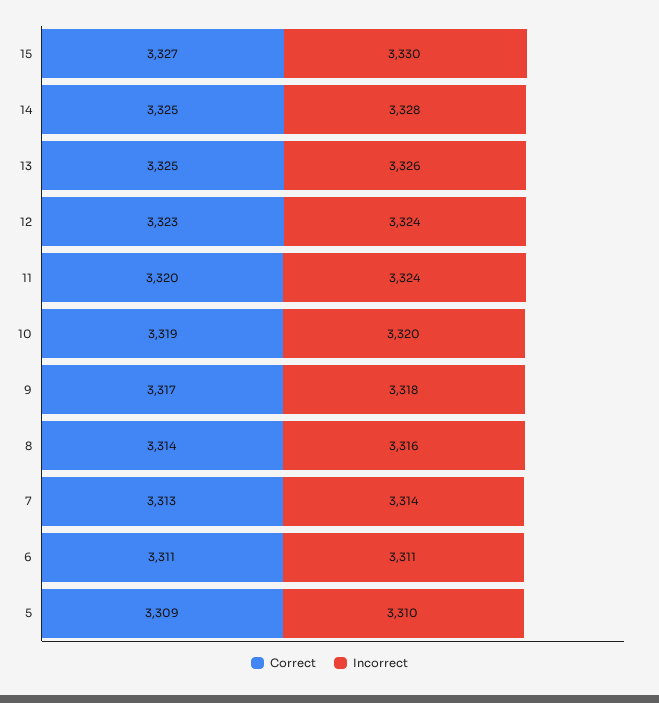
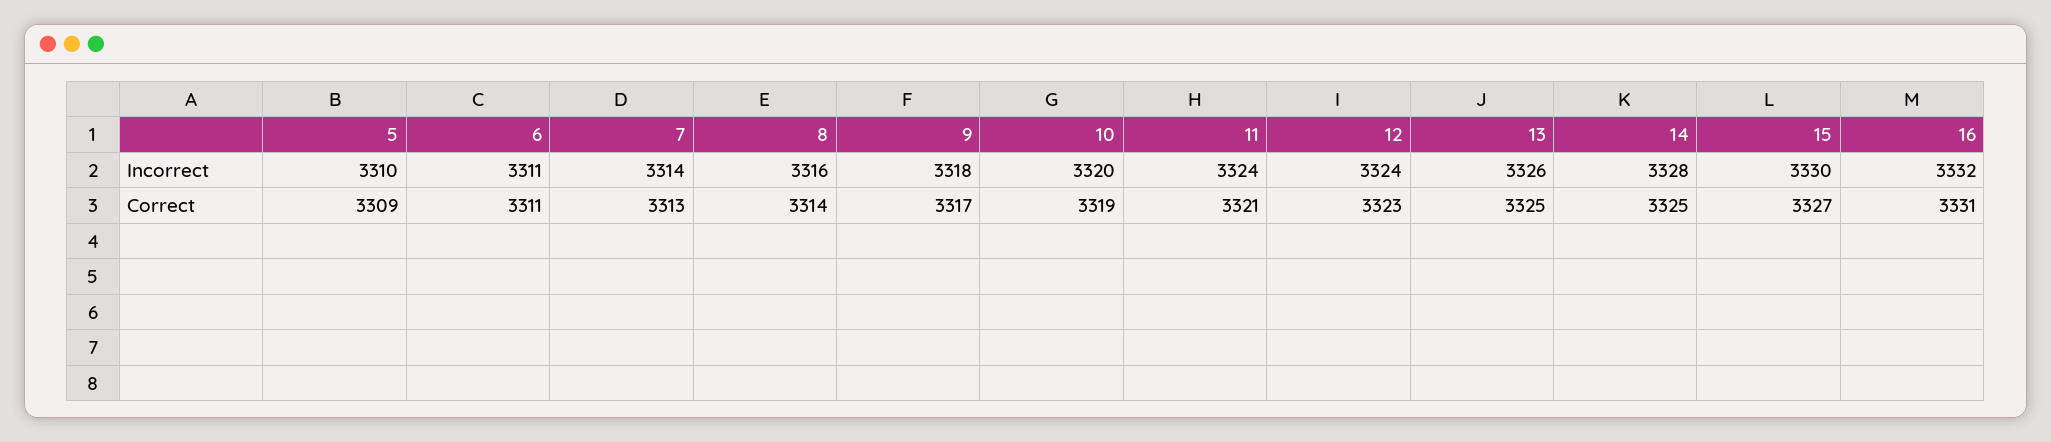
Correct, 11: 3320 -> 3321
Incorrect, 16: none -> 3332
Correct, 16: none -> 3331

